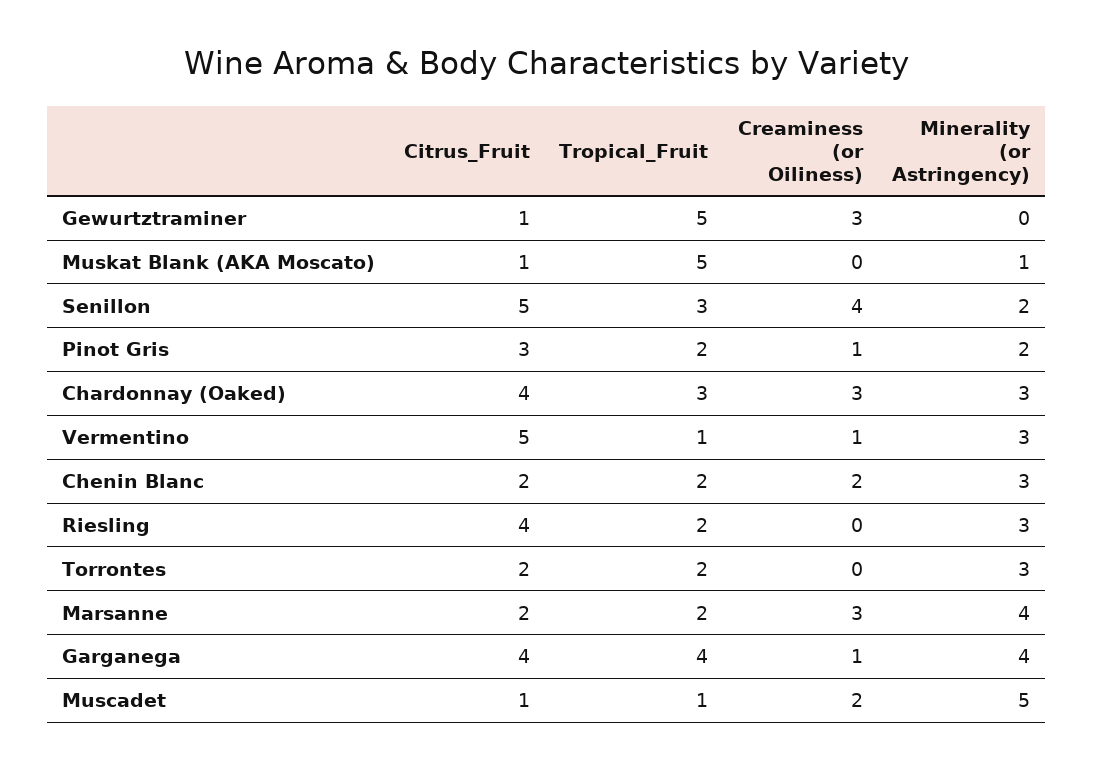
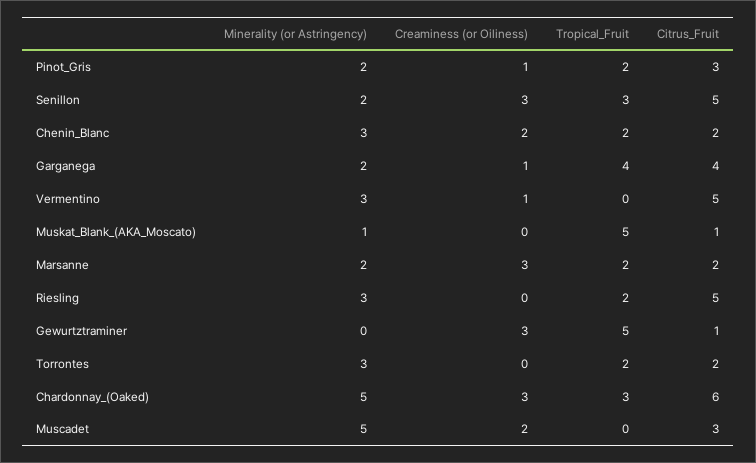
Creaminess (or Oiliness), Senillon: 4 -> 3
Citrus_Fruit, Chardonnay (Oaked): 4 -> 6
Minerality (or Astringency), Chardonnay (Oaked): 3 -> 5
Tropical_Fruit, Vermentino: 1 -> 0
Citrus_Fruit, Riesling: 4 -> 5
Minerality (or Astringency), Marsanne: 4 -> 2
Minerality (or Astringency), Garganega: 4 -> 2
Citrus_Fruit, Muscadet: 1 -> 3
Tropical_Fruit, Muscadet: 1 -> 0

